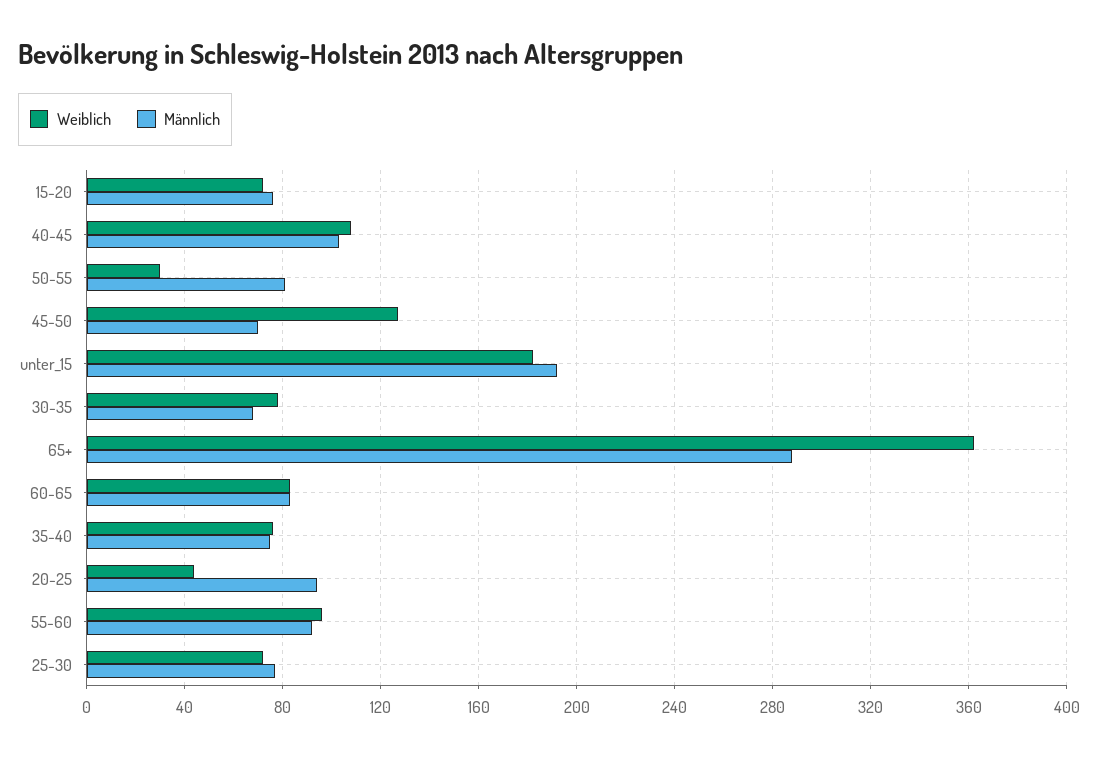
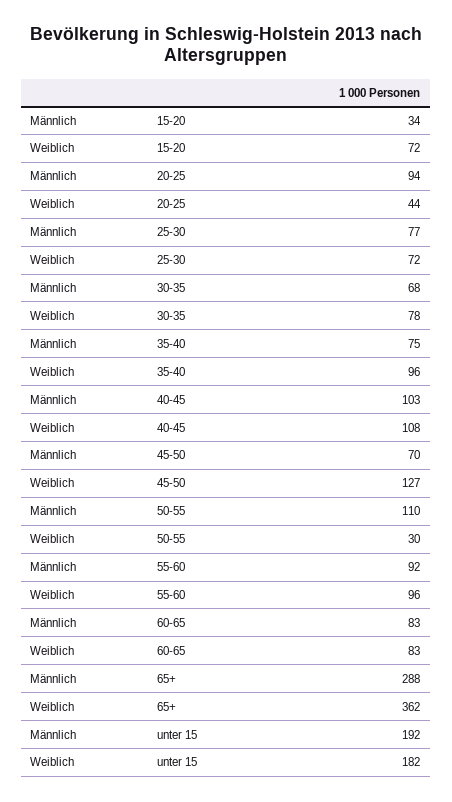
Männlich, 15-20: 75 -> 34
Männlich, 50-55: 80 -> 110
Weiblich, 35-40: 75 -> 96

